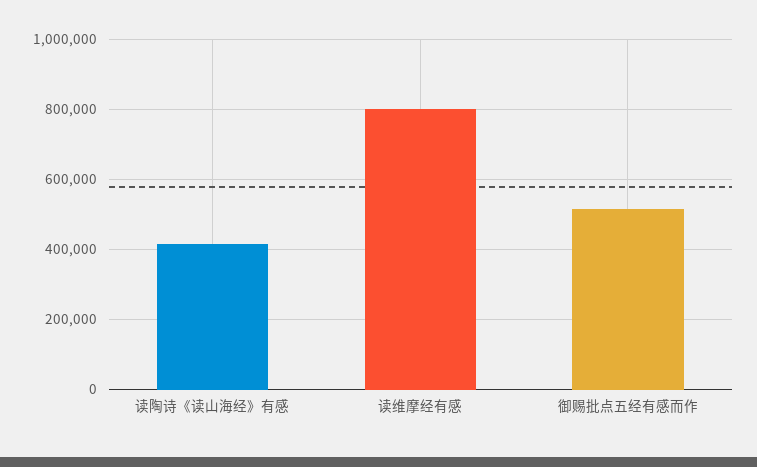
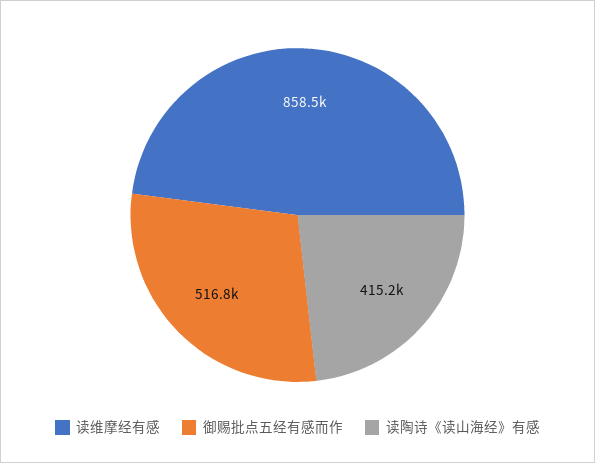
读维摩经有感: 800000 -> 858500

